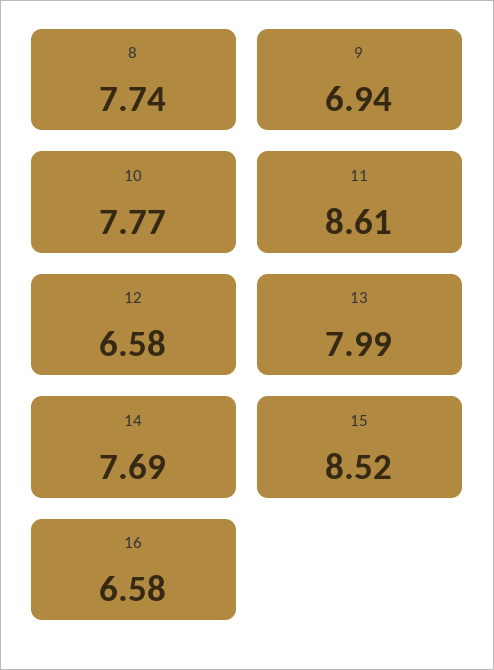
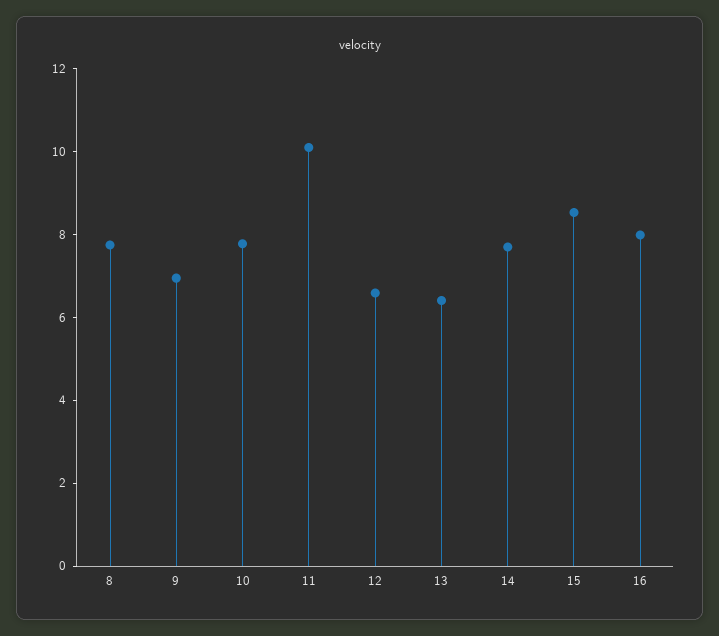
11: 8.61 -> 10
13: 7.99 -> 6.5
16: 6.58 -> 8

